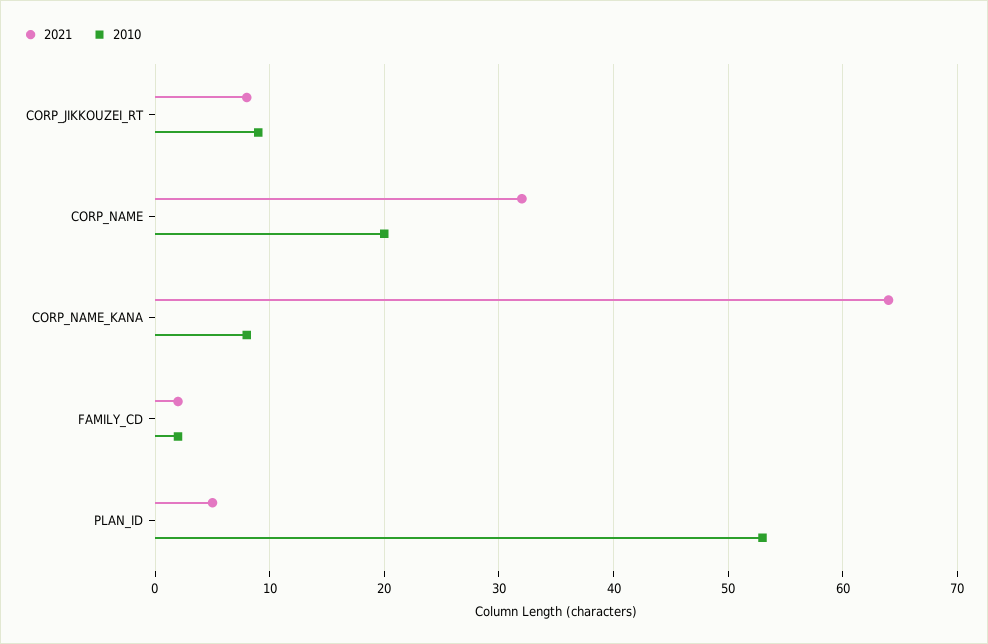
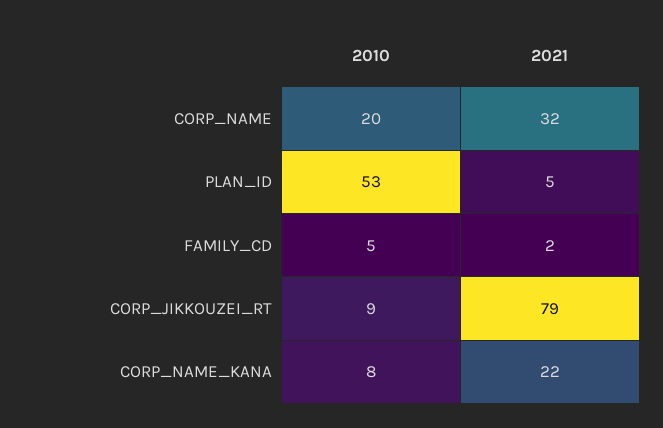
2021, CORP_JIKKOUZEI_RT: 8 -> 79
2021, CORP_NAME_KANA: 64 -> 22
2010, FAMILY_CD: 2 -> 5

